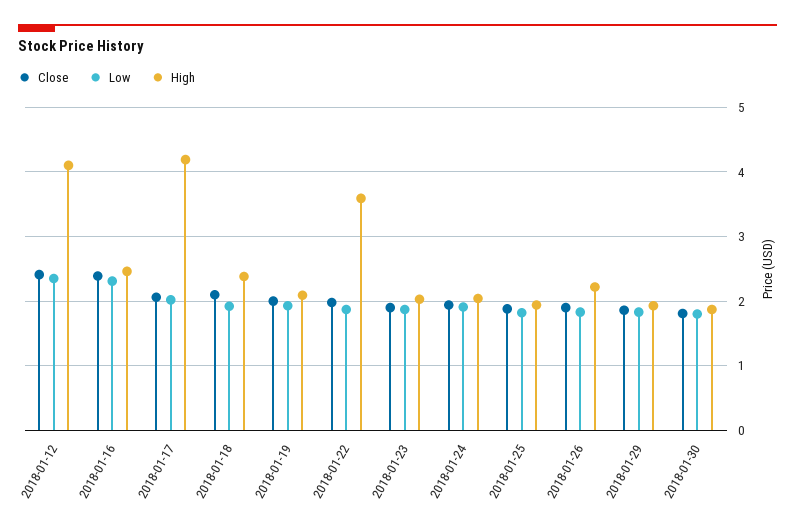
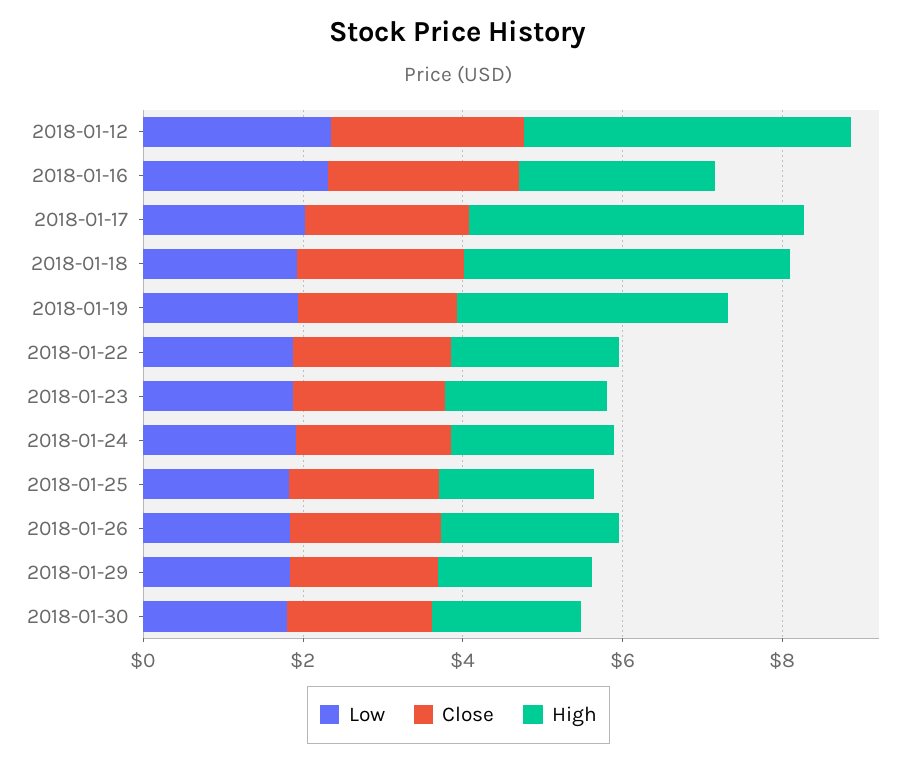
High, 2018-01-18: 2.4 -> 4
High, 2018-01-19: 2.1 -> 3.5
High, 2018-01-22: 3.6 -> 2

